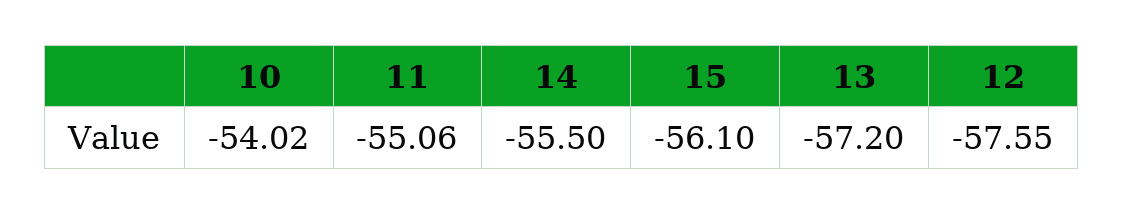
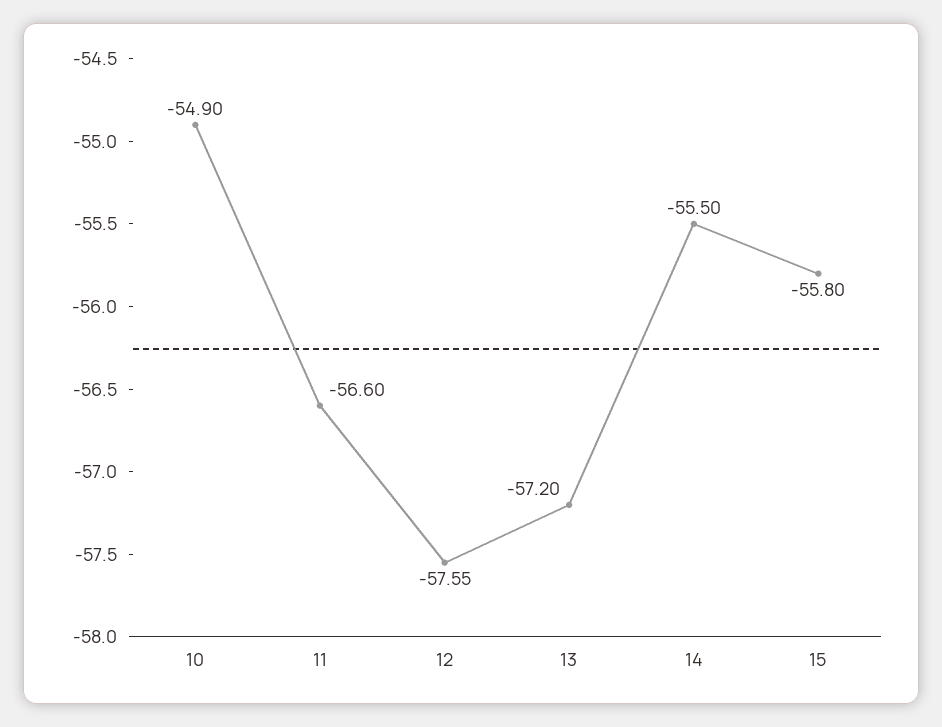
10: -54.02 -> -54.9
11: -55.06 -> -56.6
15: -56.1 -> -55.8

